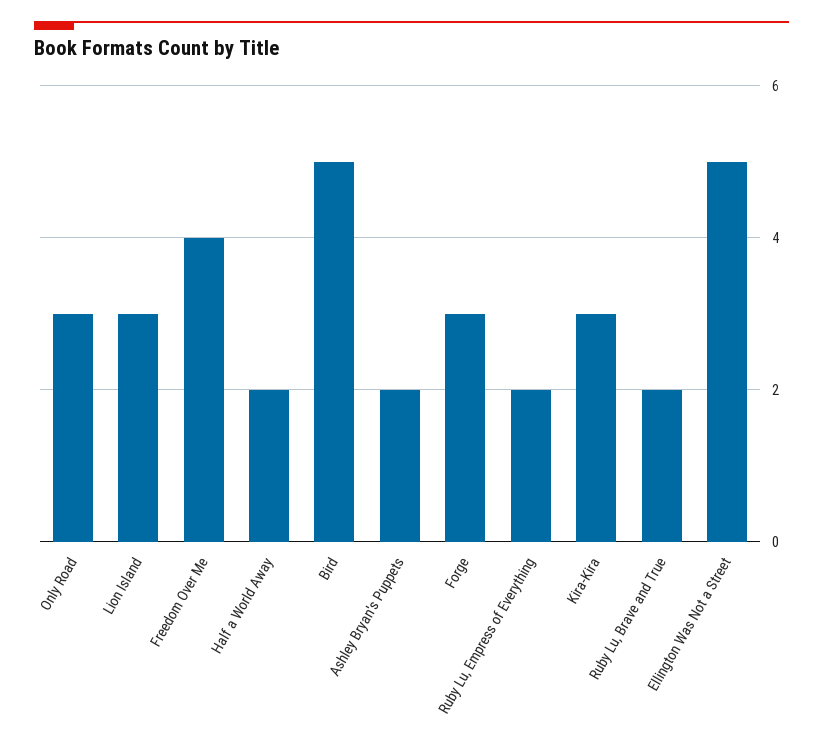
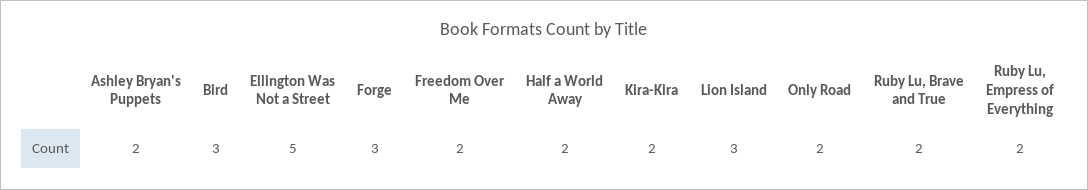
Only Road: 3 -> 2
Freedom Over Me: 4 -> 2
Bird: 5 -> 3
Kira-Kira: 3 -> 2

